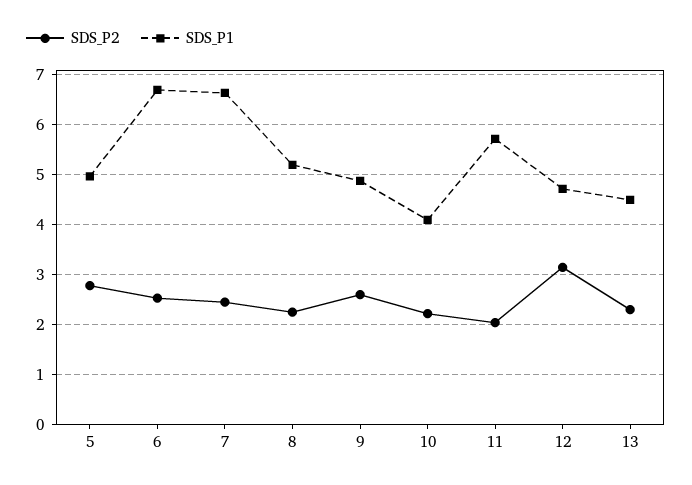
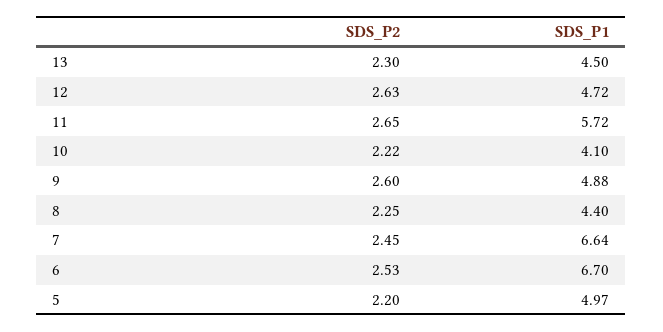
SDS_P2, 5: 2.8 -> 2.2
SDS_P1, 8: 5.2 -> 4.4
SDS_P2, 11: 2 -> 2.65
SDS_P2, 12: 3.2 -> 2.63

